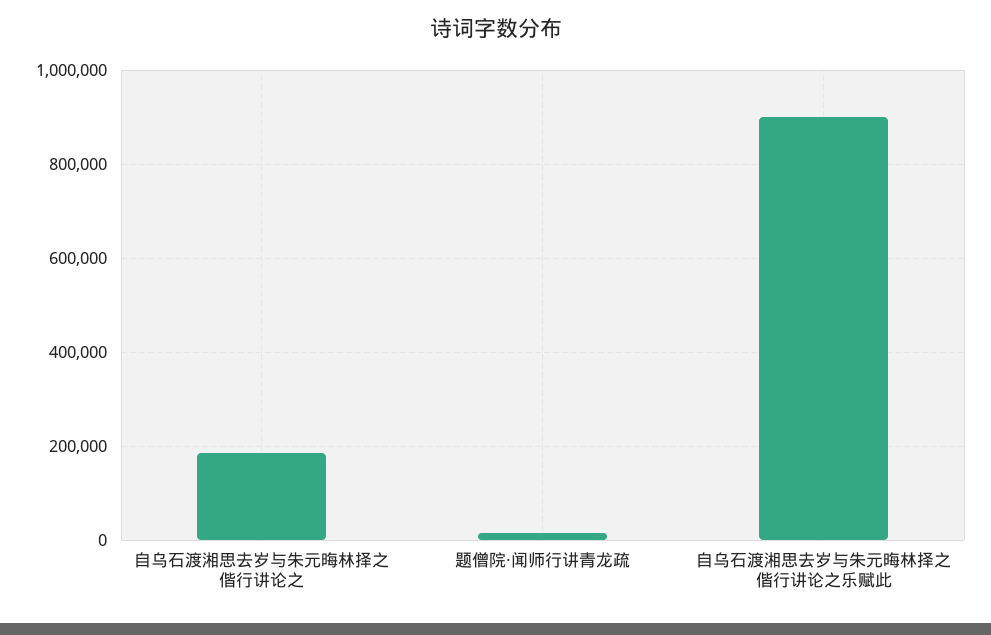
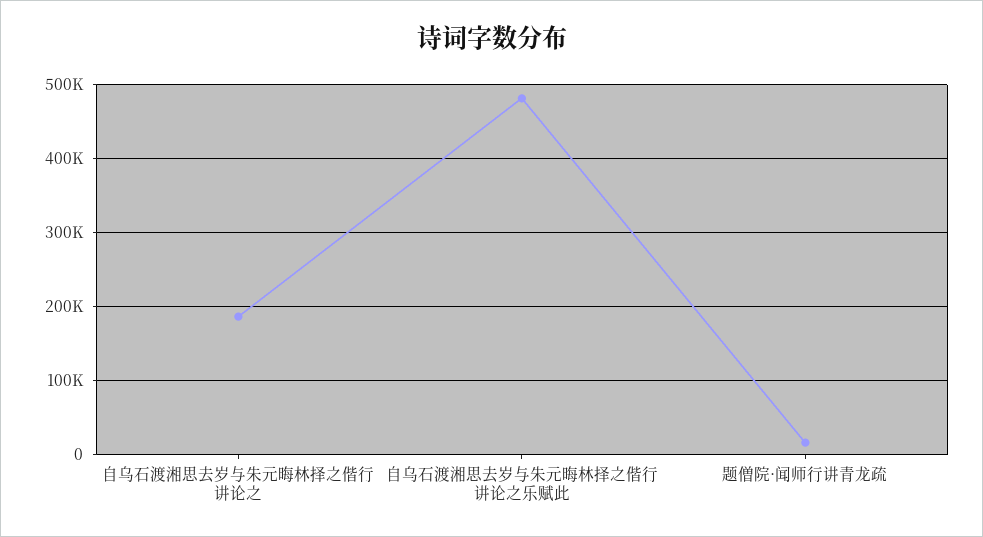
自乌石渡湘思去岁与朱元晦林择之偕行讲论之乐赋此: 900000 -> 480000

